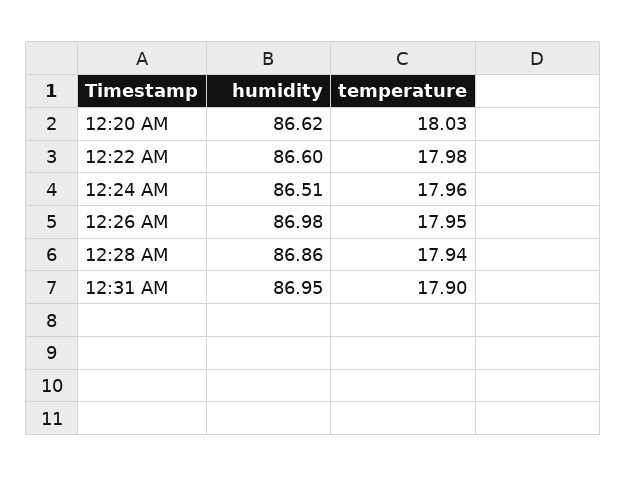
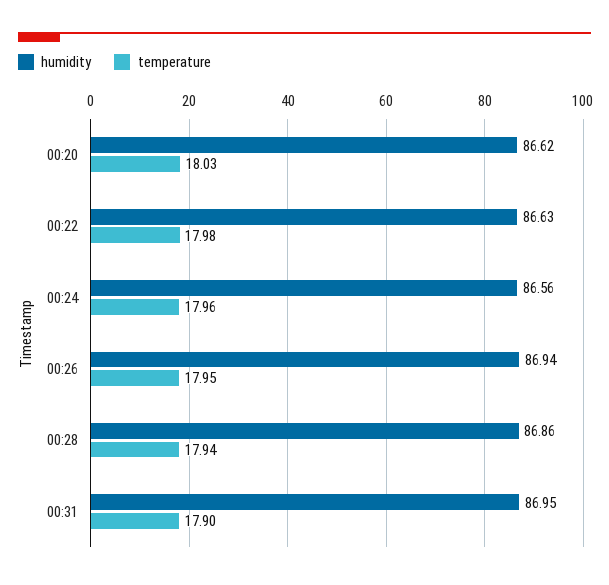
humidity, 12:22 AM: 86.6 -> 86.63
humidity, 12:24 AM: 86.51 -> 86.56
humidity, 12:26 AM: 86.98 -> 86.94

